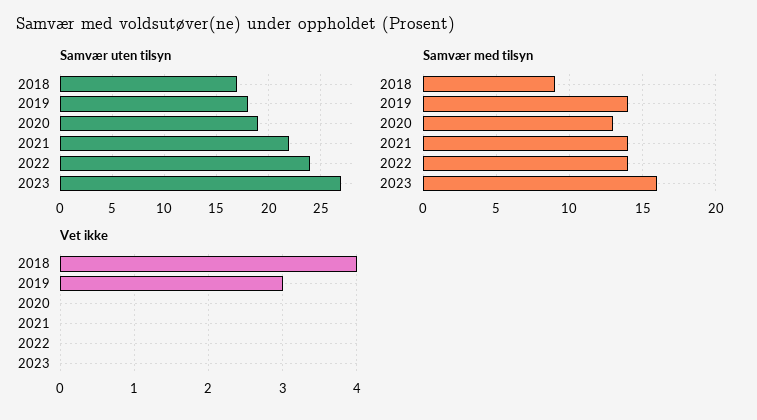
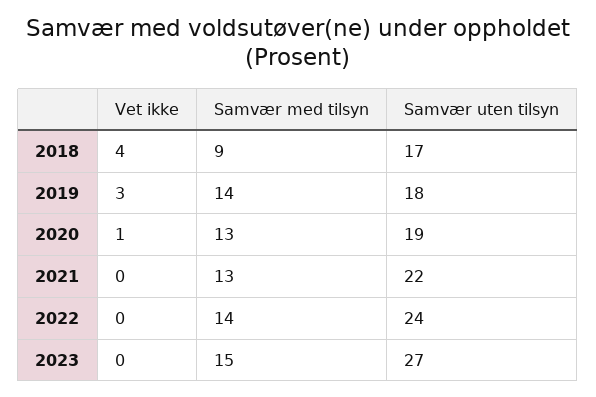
Samvær med tilsyn, 2021: 14 -> 13
Samvær med tilsyn, 2023: 16 -> 15
Vet ikke, 2020: 0 -> 1

